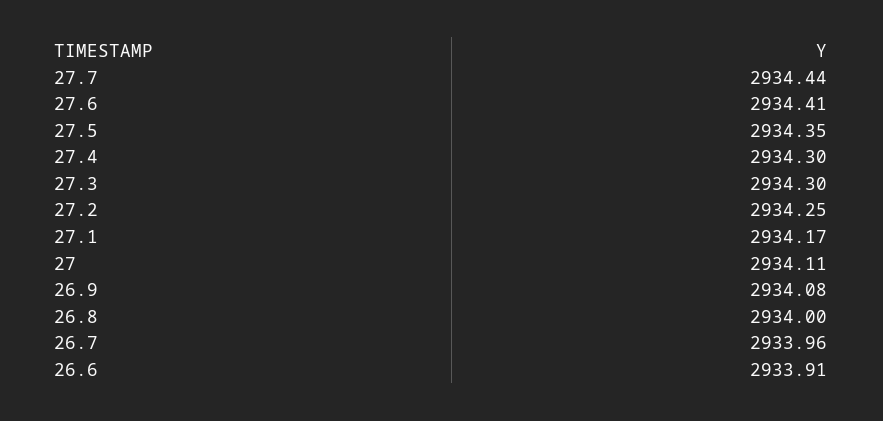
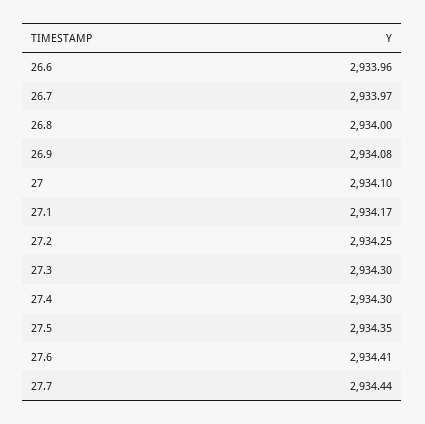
27: 2934.11 -> 2934.1
26.7: 2933.96 -> 2933.97
26.6: 2933.91 -> 2933.96

